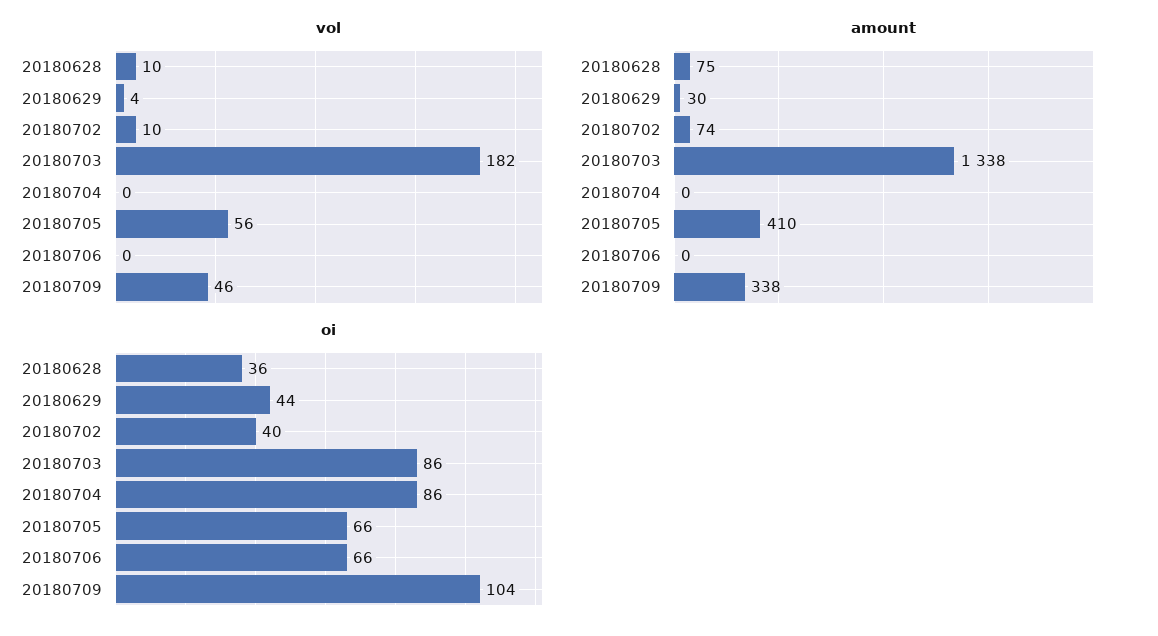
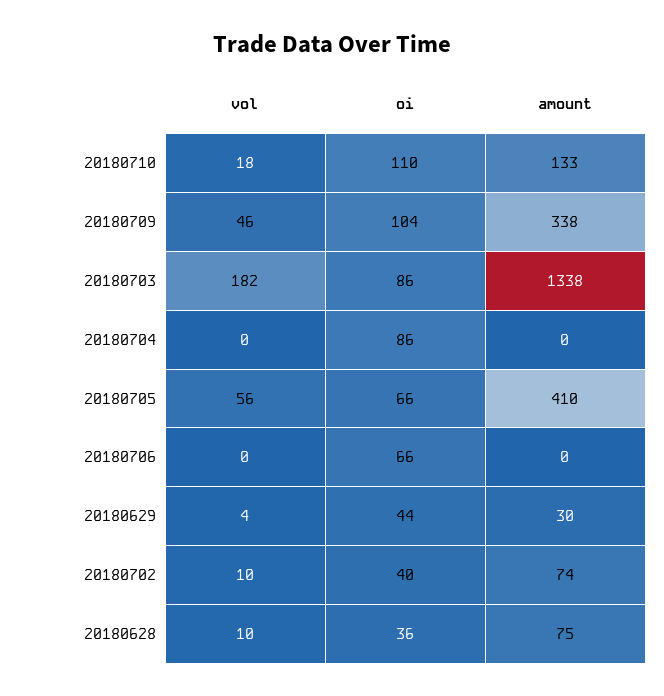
vol, 20180710: none -> 18
oi, 20180710: none -> 110
amount, 20180710: none -> 133

